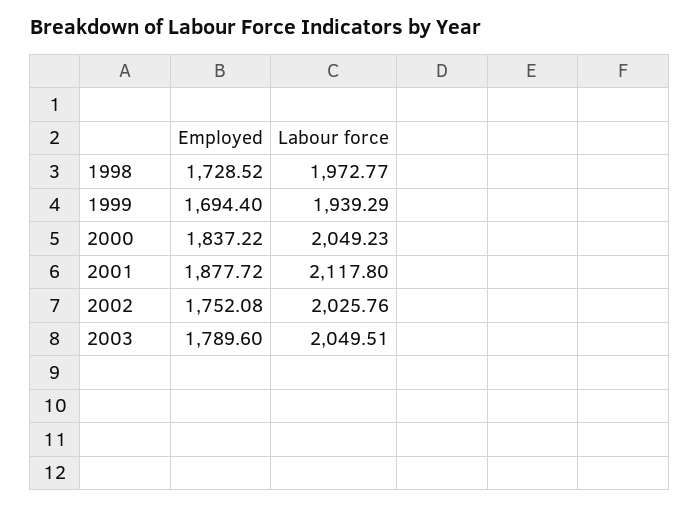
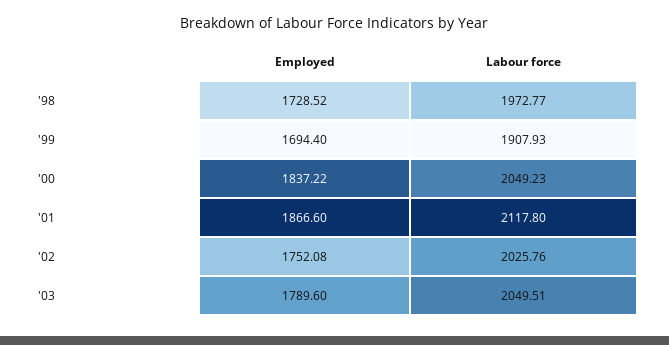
Labour force, 1999: 1939.29 -> 1907.93
Employed, 2001: 1877.72 -> 1866.6

